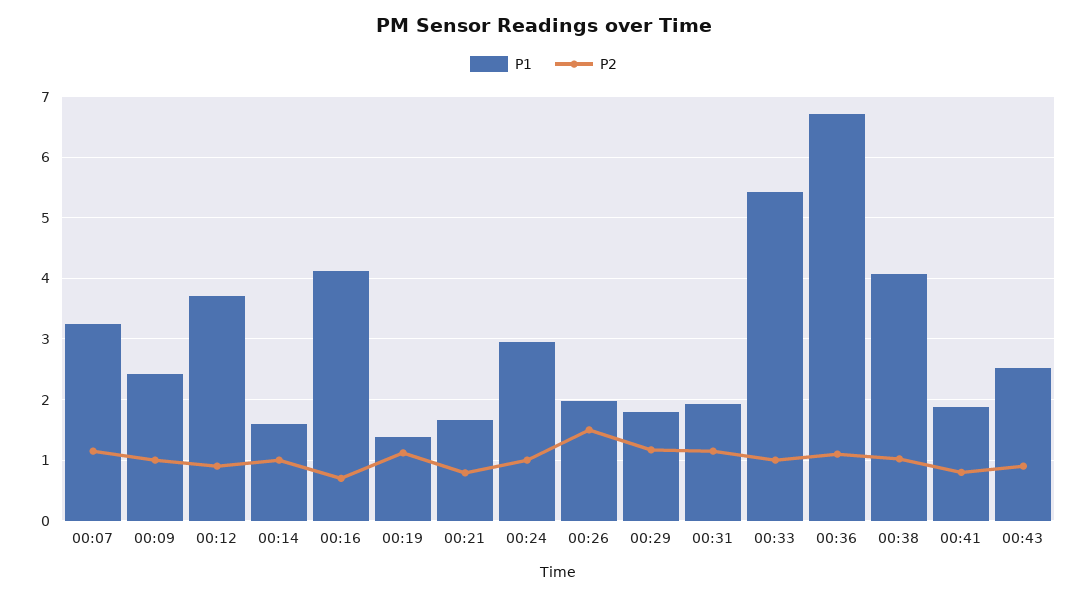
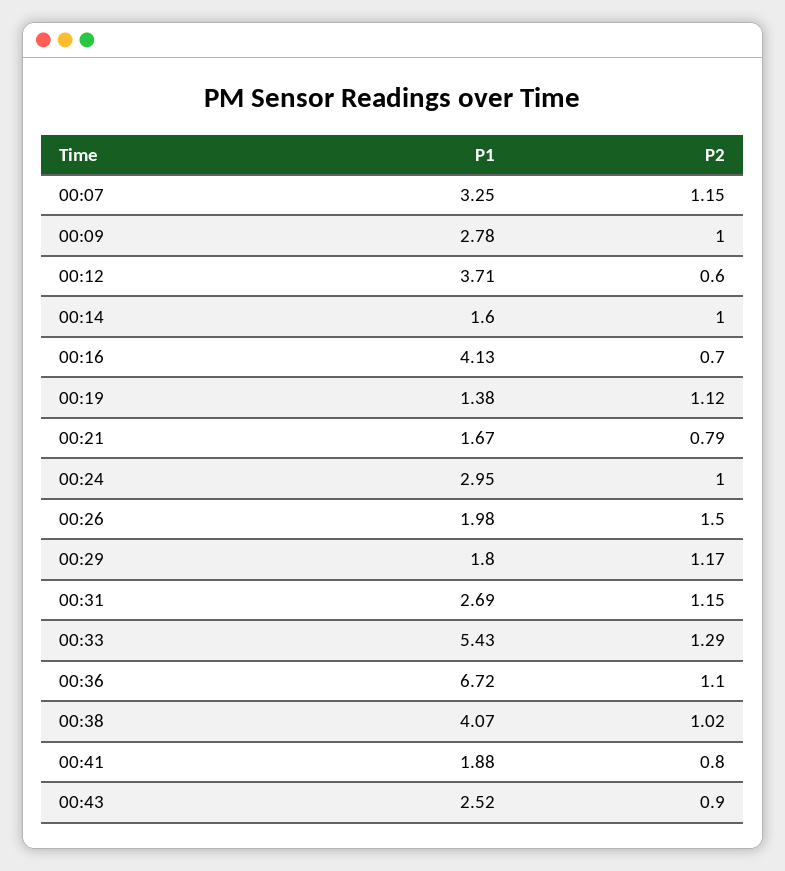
P1, 00:09: 2.4 -> 2.78
P2, 00:12: 0.9 -> 0.6
P1, 00:31: 1.9 -> 2.69
P2, 00:33: 1 -> 1.29

